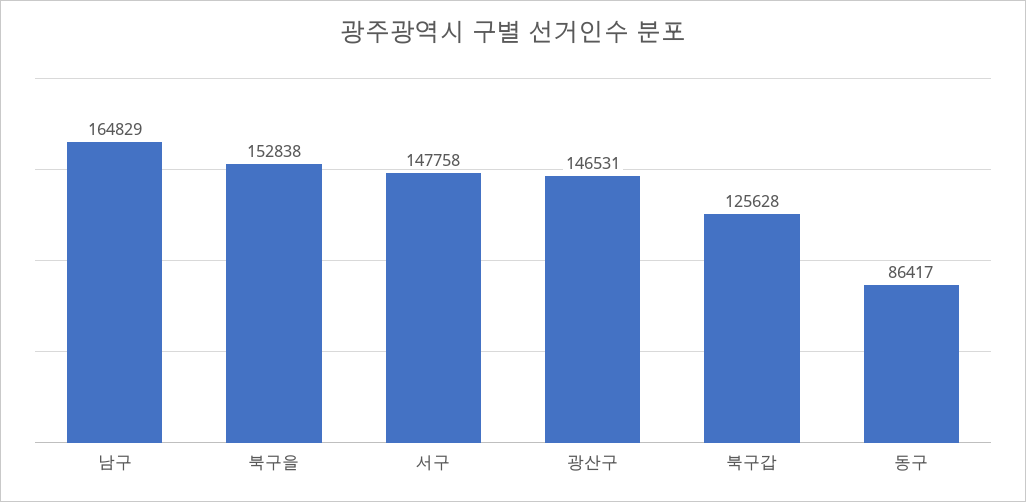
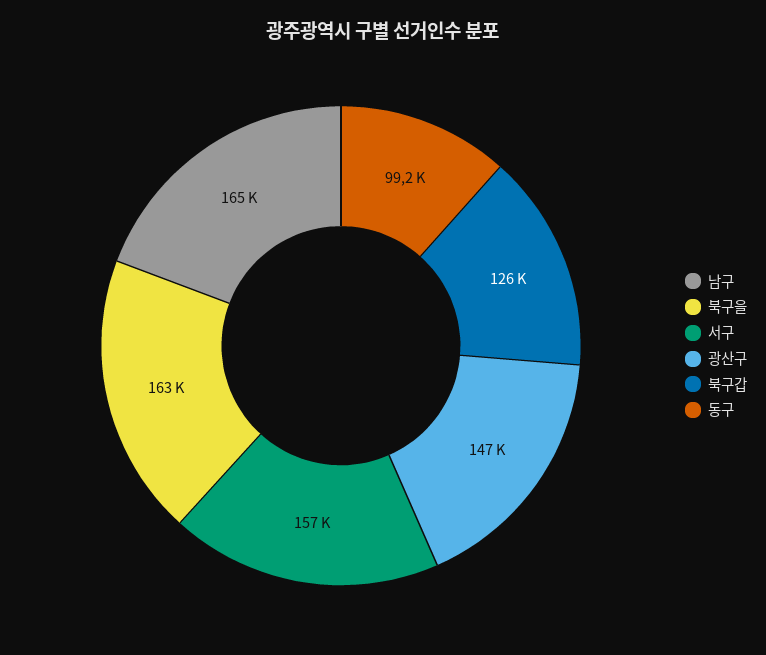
북구을: 152838 -> 163000
서구: 147758 -> 157000
동구: 86417 -> 99200

